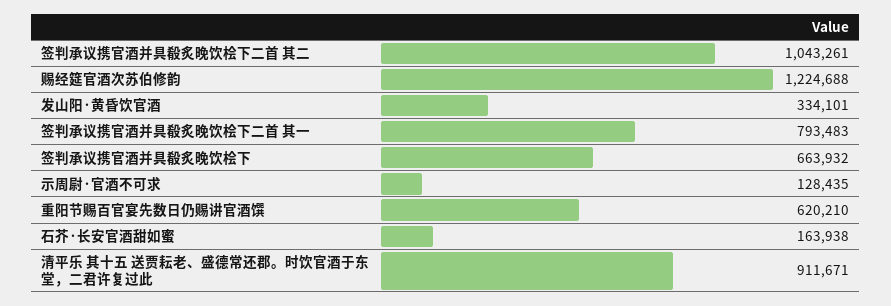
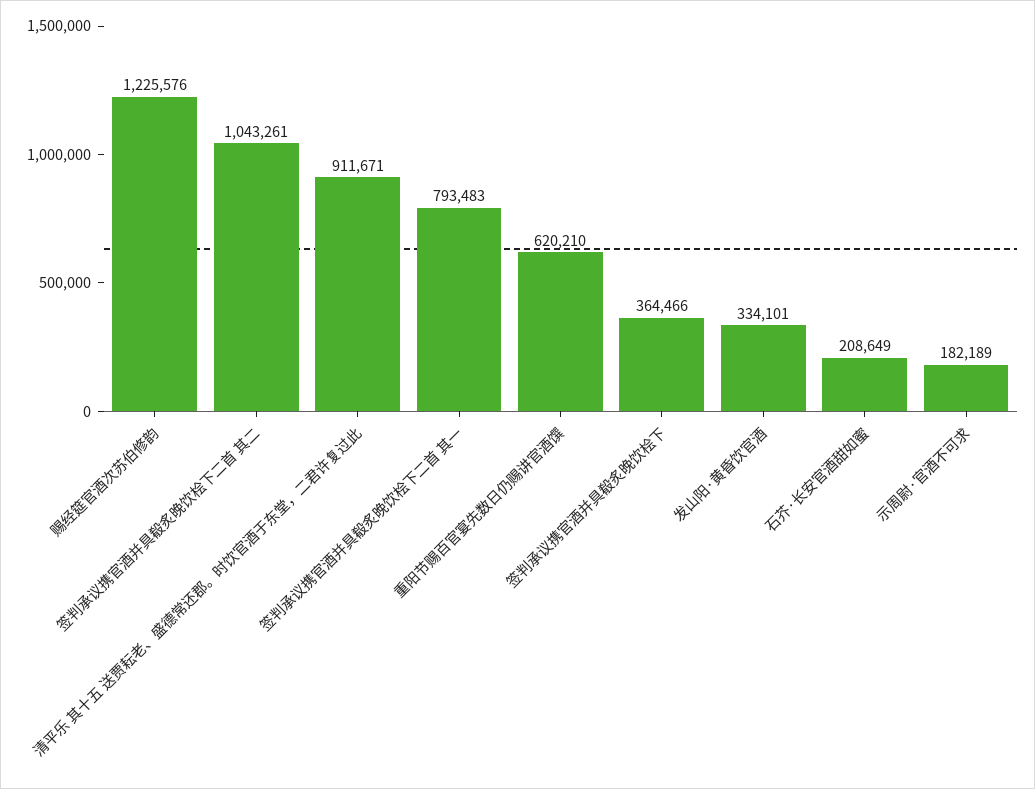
赐经筵官酒次苏伯修韵: 1224688 -> 1225576
签判承议携官酒并具殽炙晚饮桧下: 663932 -> 364466
示周尉·官酒不可求: 128435 -> 182189
石芥·长安官酒甜如蜜: 163938 -> 208649

